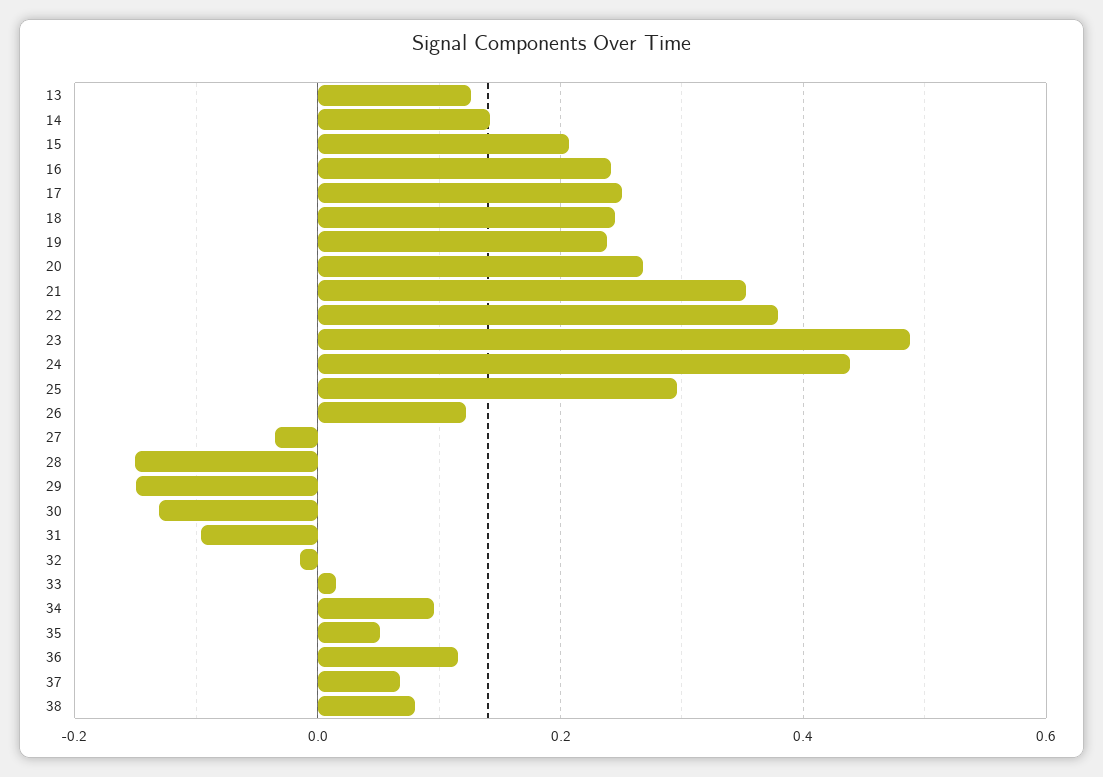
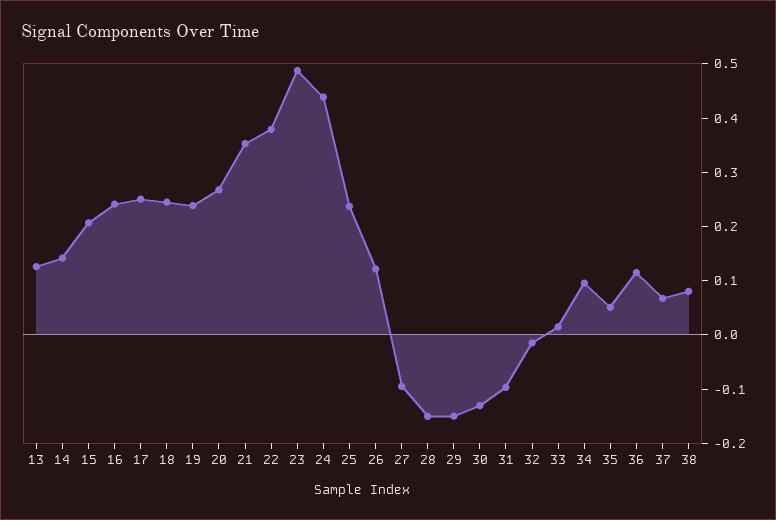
25: 0.3 -> 0.24
27: -0.04 -> -0.1

